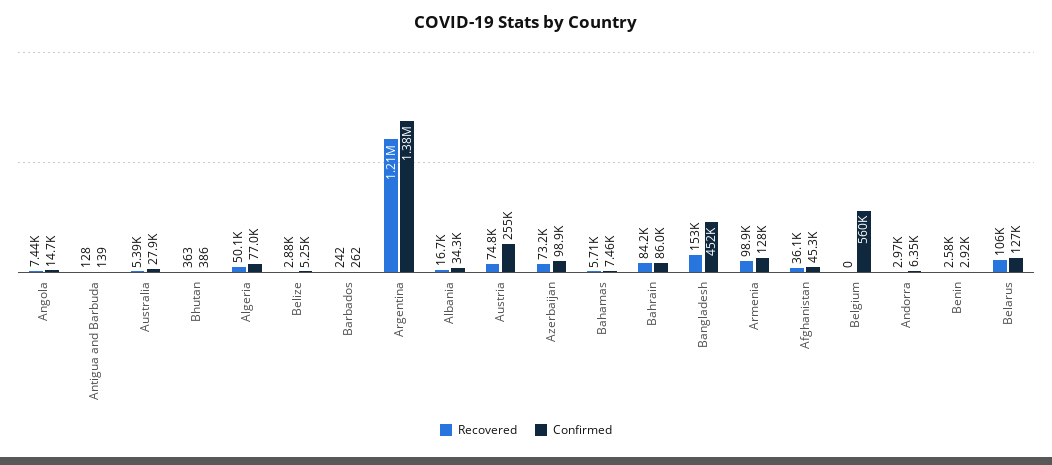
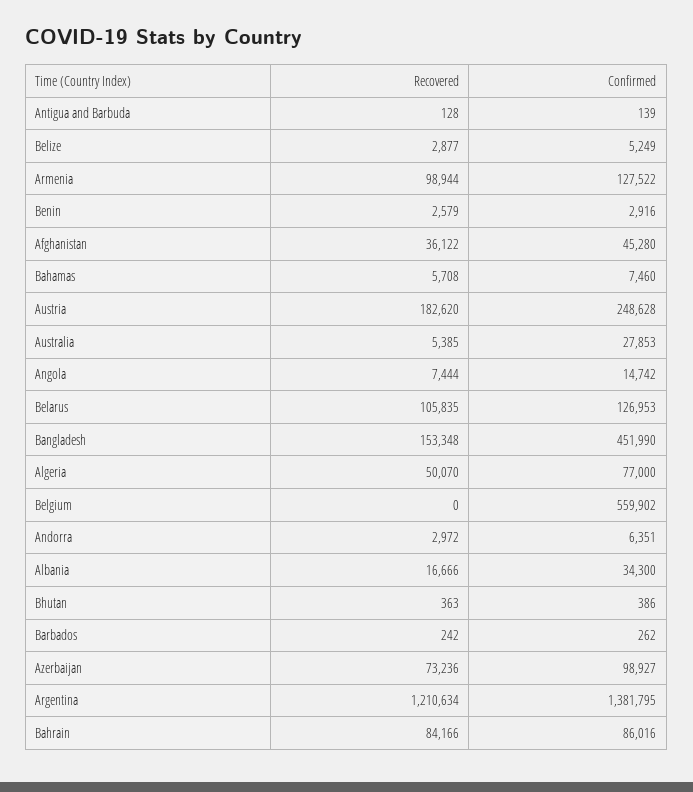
Recovered, Austria: 74800 -> 182620
Confirmed, Austria: 255000 -> 248628

